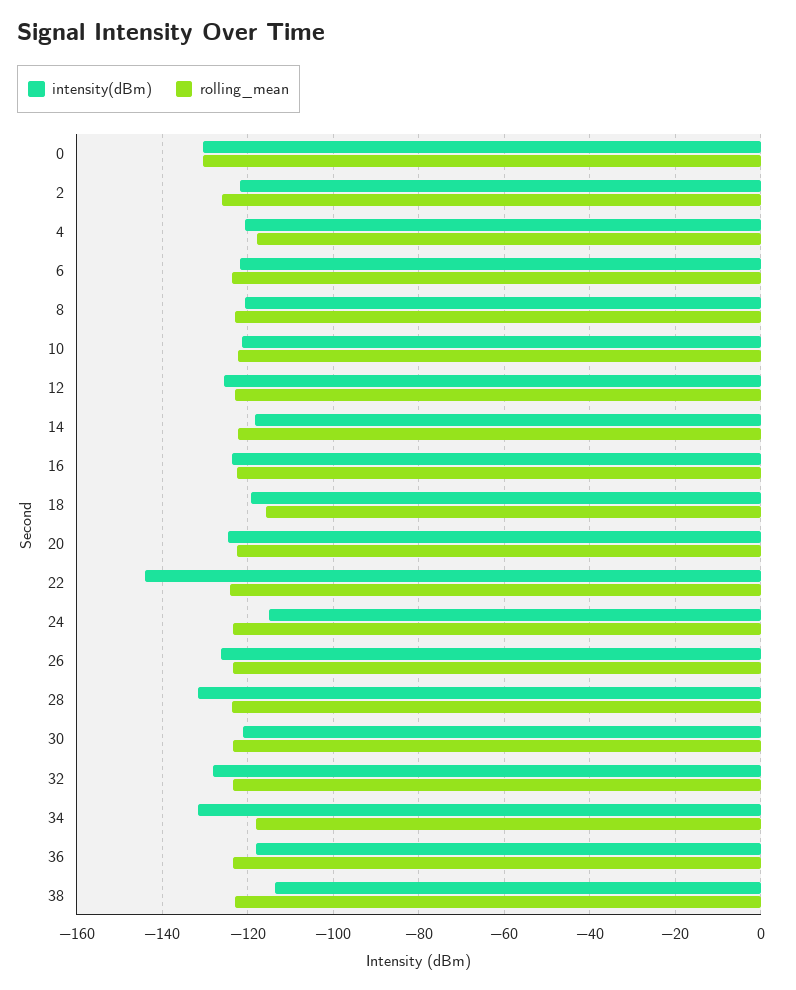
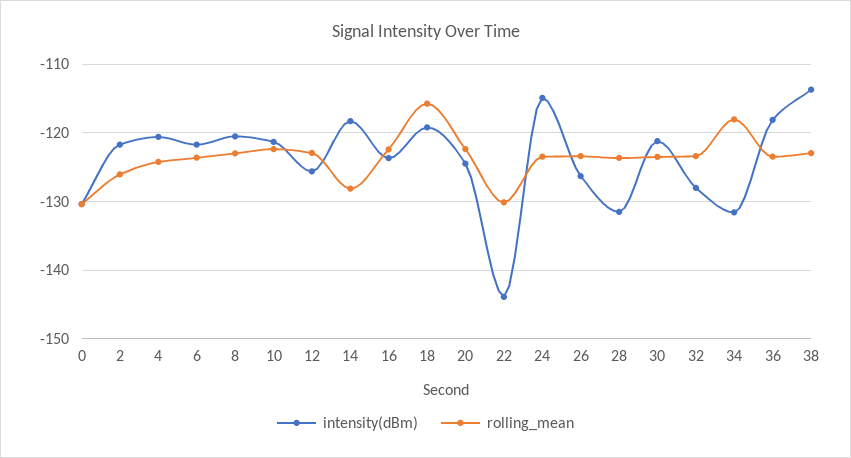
rolling_mean, 4: -118 -> -124
rolling_mean, 14: -122 -> -128
rolling_mean, 22: -124 -> -130

